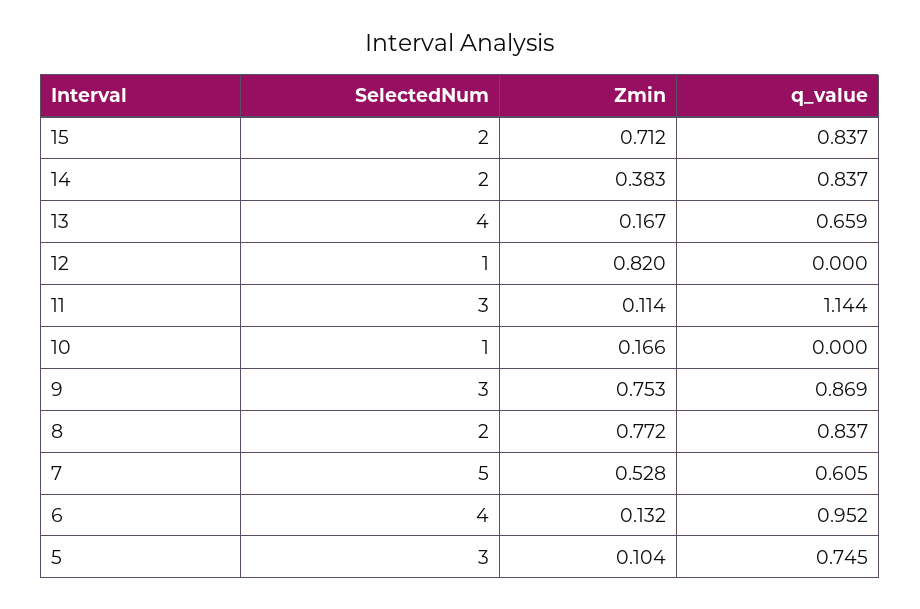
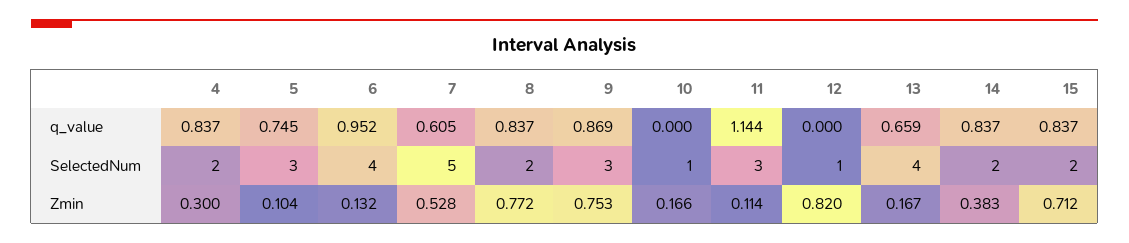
q_value, 4: none -> 0.837
SelectedNum, 4: none -> 2
Zmin, 4: none -> 0.3

